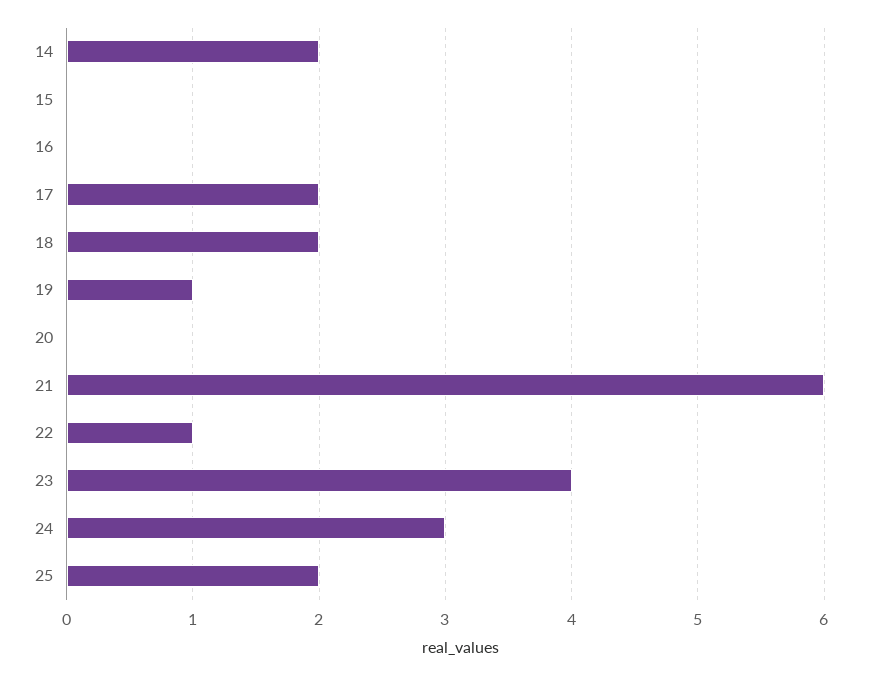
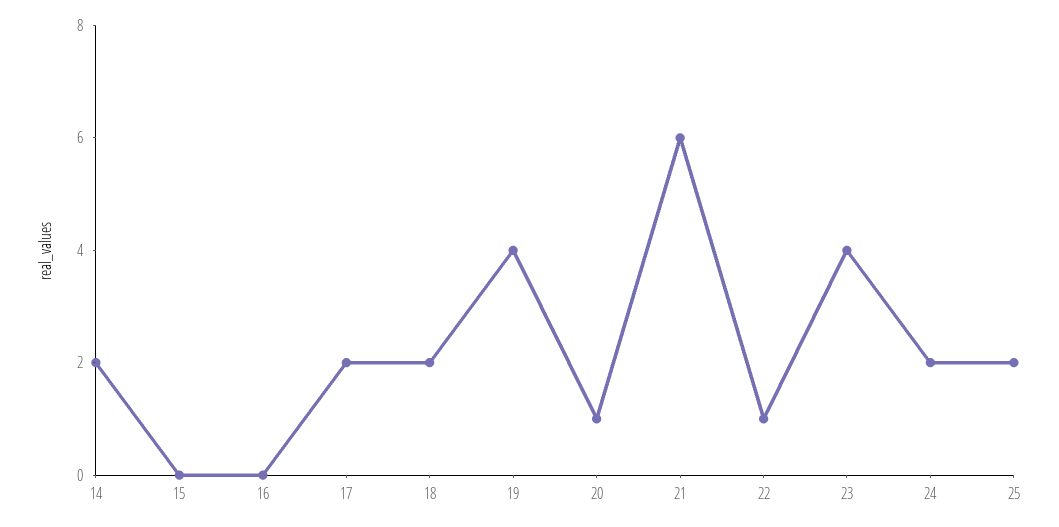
19: 1 -> 4
20: 0 -> 1
24: 3 -> 2

